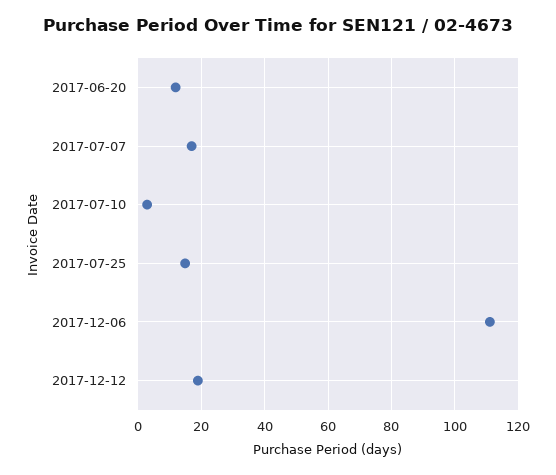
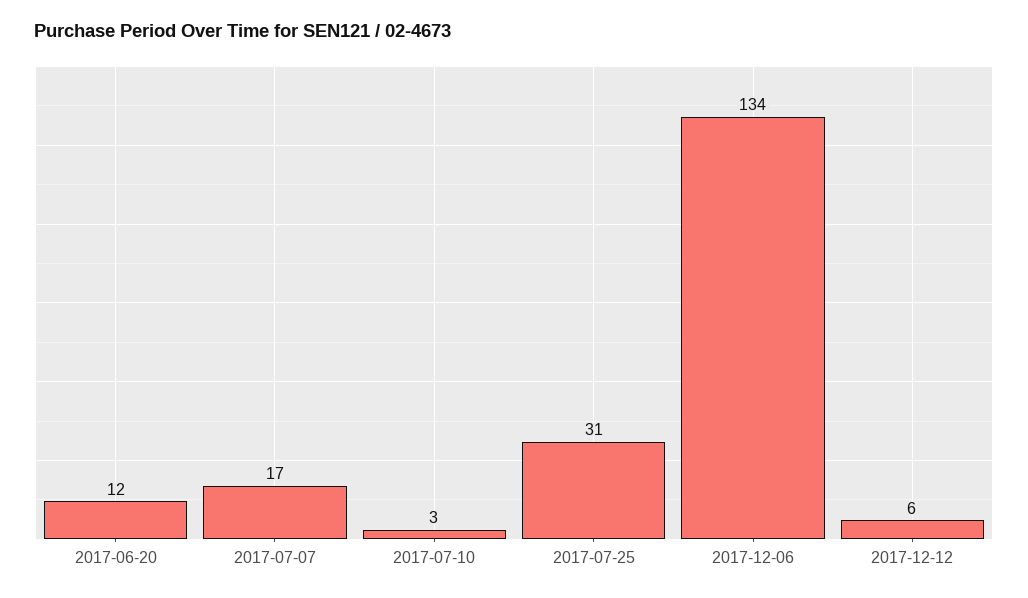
2017-07-25: 15 -> 31
2017-12-06: 110 -> 134
2017-12-12: 20 -> 6

